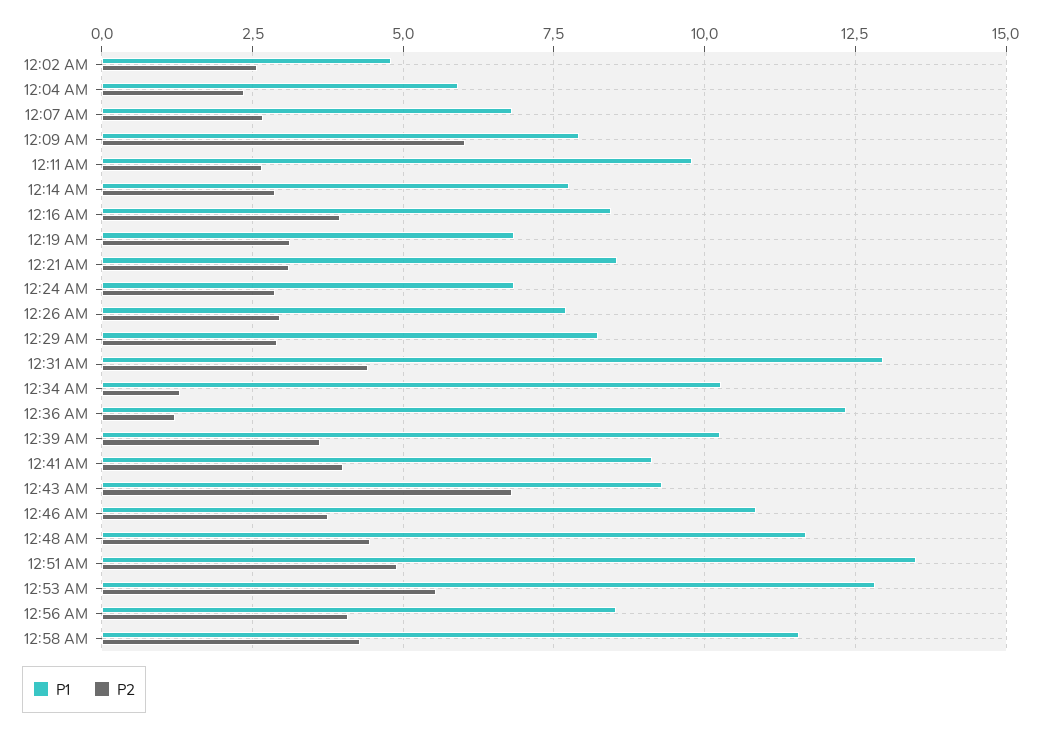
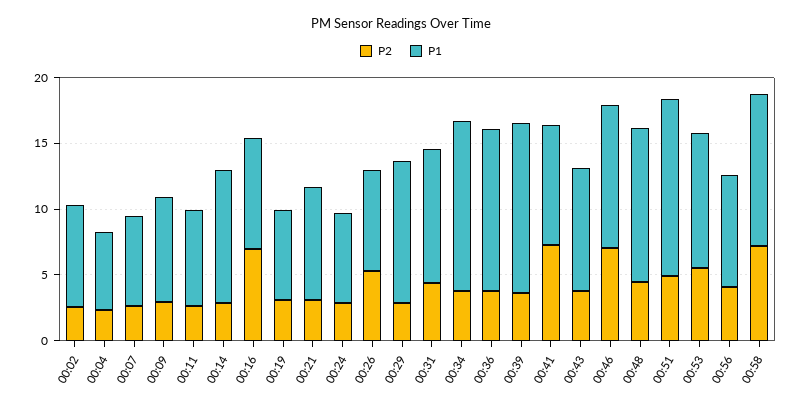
P1, 12:02 AM: 4.75 -> 8
P2, 12:09 AM: 6 -> 3
P1, 12:11 AM: 9.75 -> 7
P1, 12:14 AM: 7.75 -> 10
P2, 12:16 AM: 4 -> 7
P2, 12:26 AM: 3 -> 5
P1, 12:29 AM: 8.25 -> 11
P1, 12:31 AM: 13 -> 10
P1, 12:34 AM: 10.25 -> 13
P2, 12:34 AM: 1.25 -> 4
P2, 12:36 AM: 1.25 -> 4
P1, 12:39 AM: 10.25 -> 13
P2, 12:41 AM: 4 -> 7
P2, 12:43 AM: 6.75 -> 4
P2, 12:46 AM: 3.75 -> 7
P1, 12:53 AM: 12.75 -> 10
P2, 12:58 AM: 4.25 -> 7

